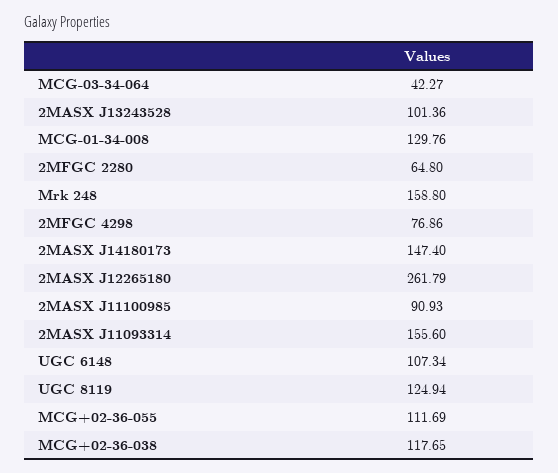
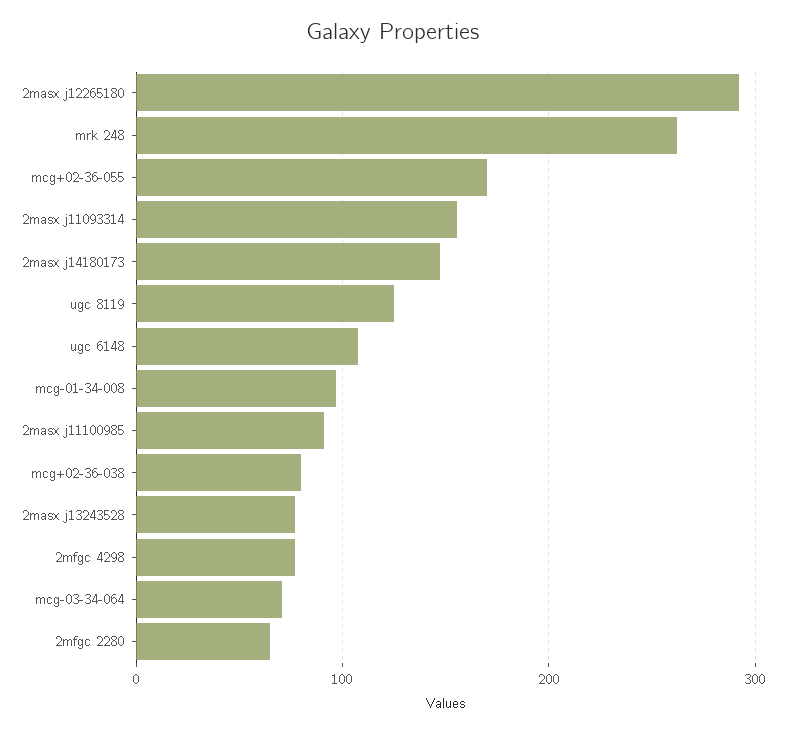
MCG-03-34-064: 42.27 -> 70
2MASX J13243528: 101.36 -> 80
MCG-01-34-008: 129.76 -> 100
Mrk 248: 158.8 -> 260
2MASX J12265180: 261.79 -> 290
MCG+02-36-055: 111.69 -> 170
MCG+02-36-038: 117.65 -> 80

